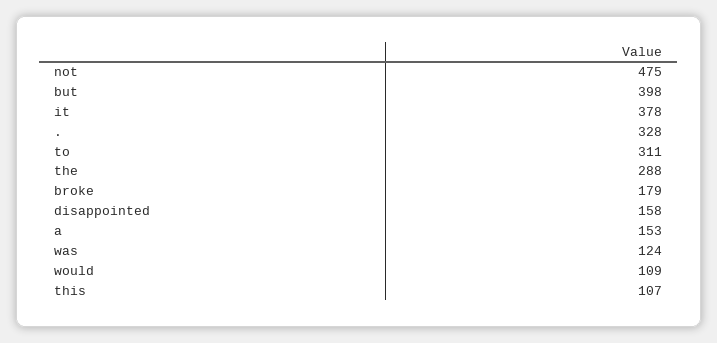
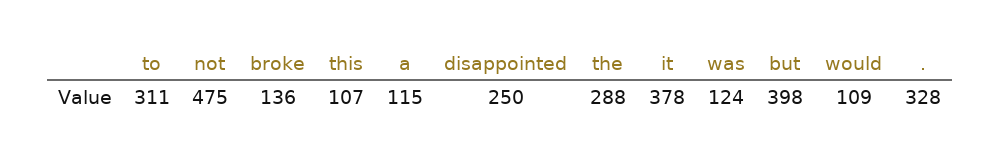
broke: 179 -> 136
disappointed: 158 -> 250
a: 153 -> 115

